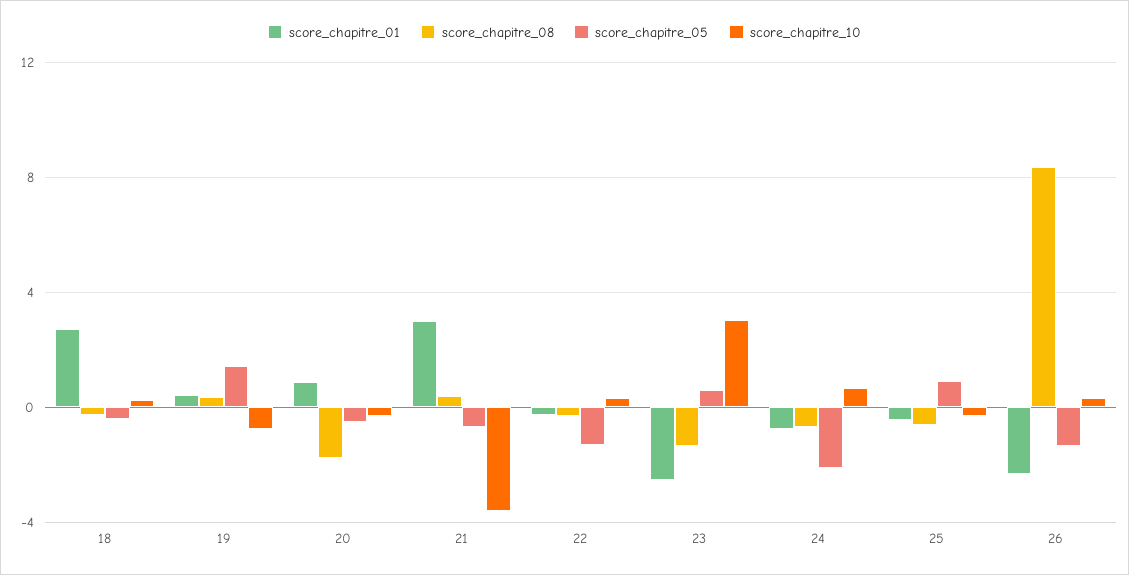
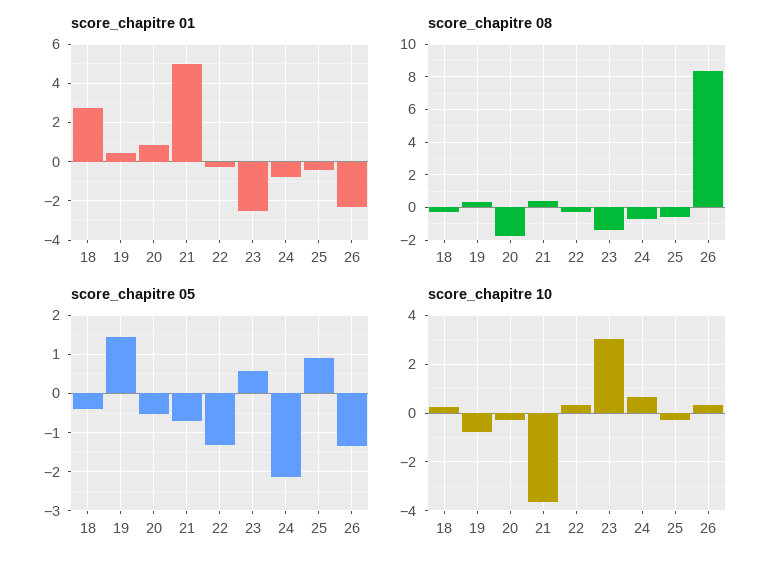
score_chapitre_01, 21: 3 -> 5

